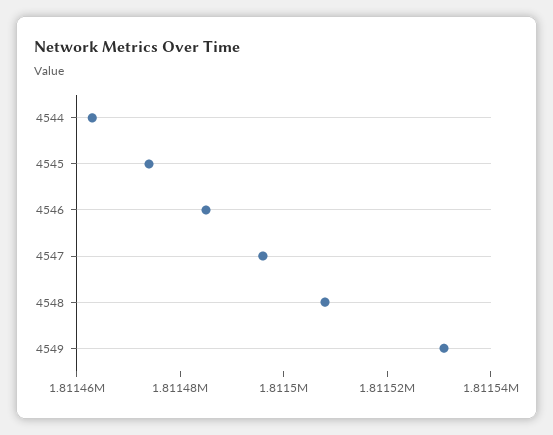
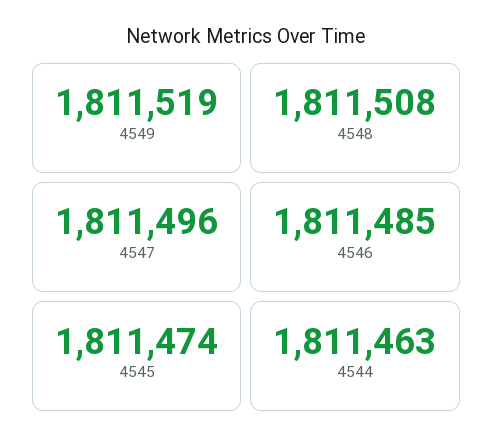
4549: 1811530 -> 1811519

